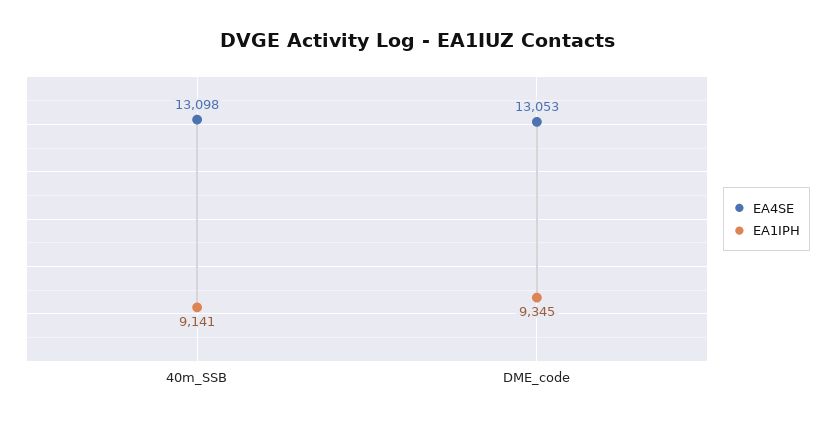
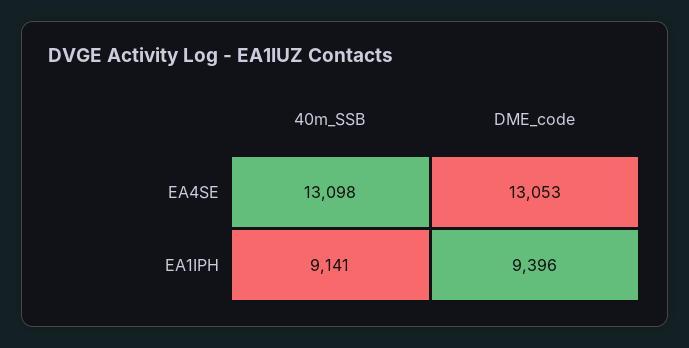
EA1IPH, DME_code: 9345 -> 9396

